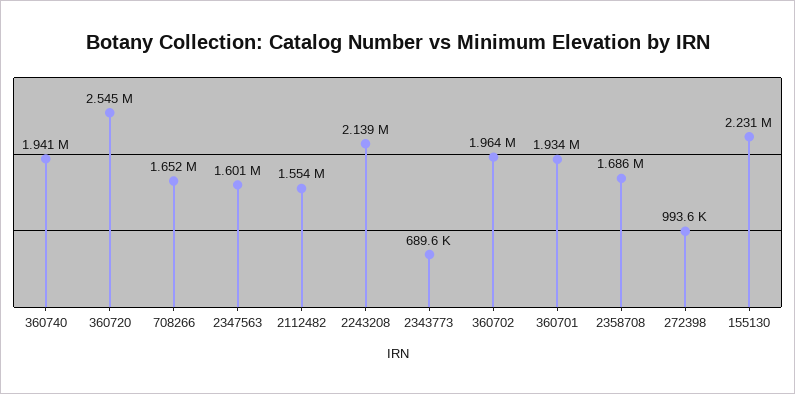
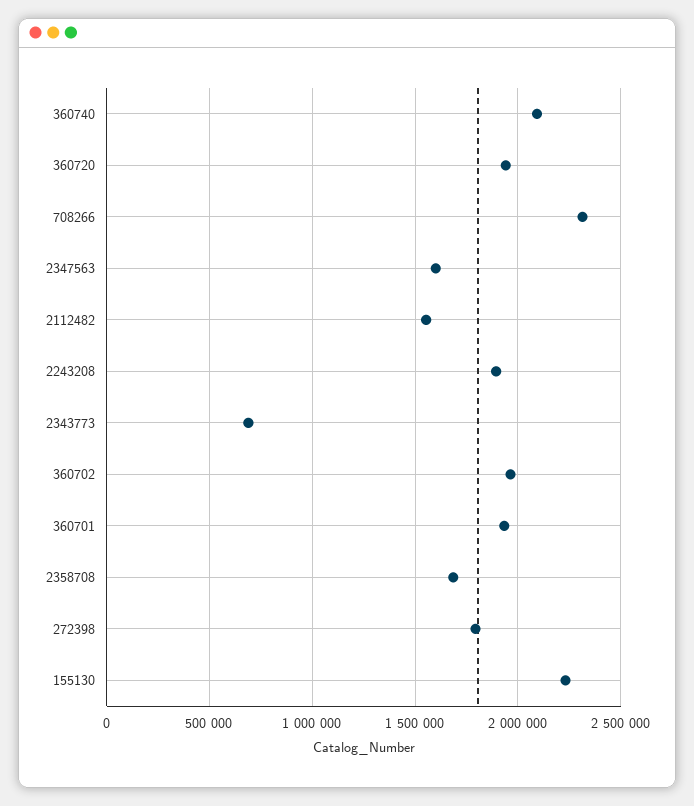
360740: 1941000 -> 2100000
360720: 2545000 -> 1950000
708266: 1652000 -> 2300000
2243208: 2139000 -> 1900000
272398: 993600 -> 1800000

